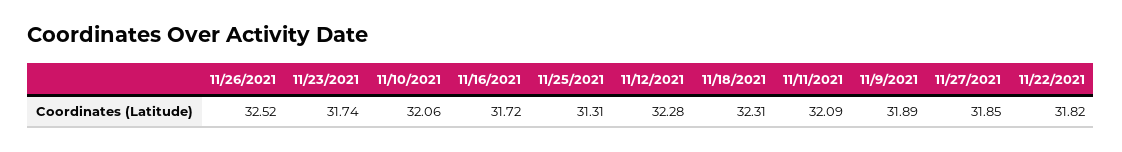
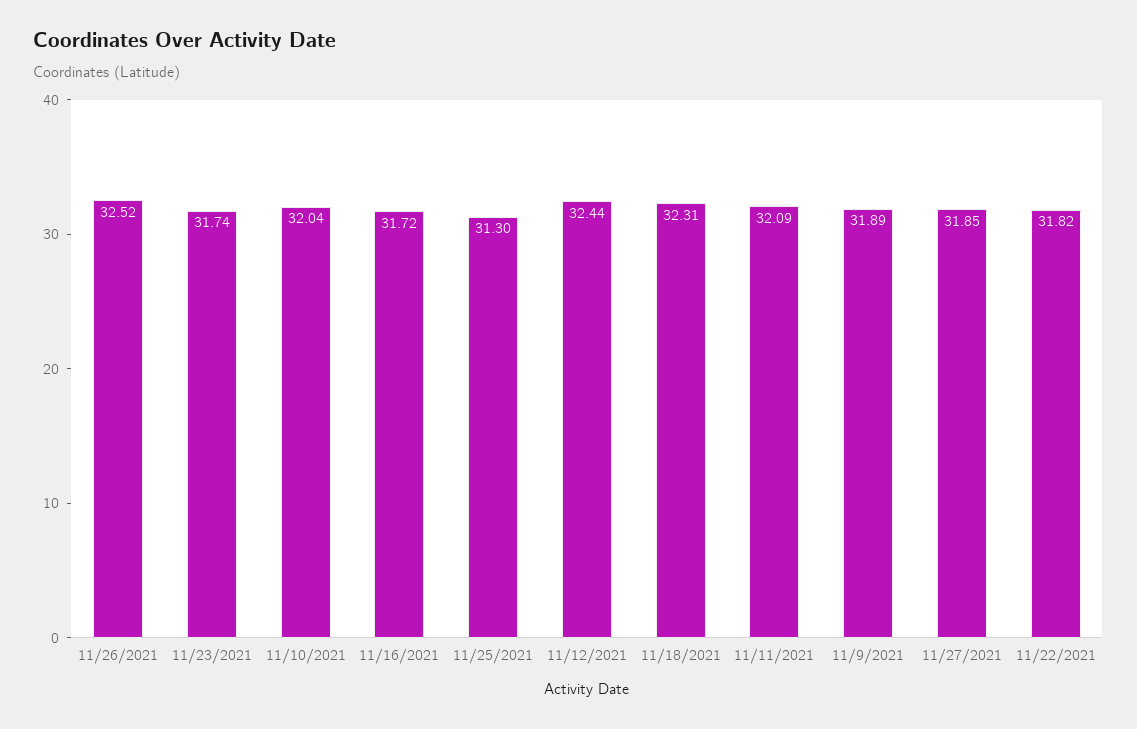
11/10/2021: 32.06 -> 32.04
11/25/2021: 31.31 -> 31.3
11/12/2021: 32.28 -> 32.44

